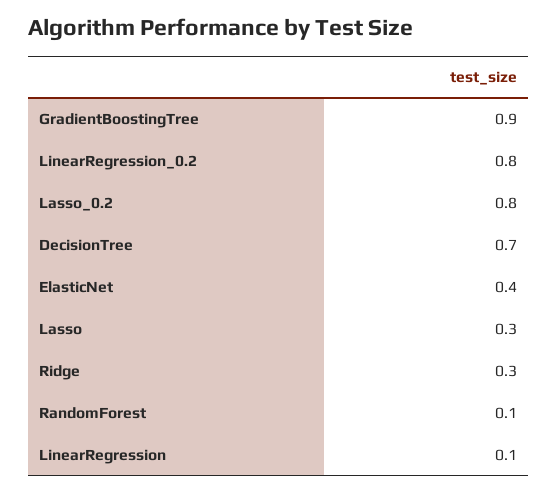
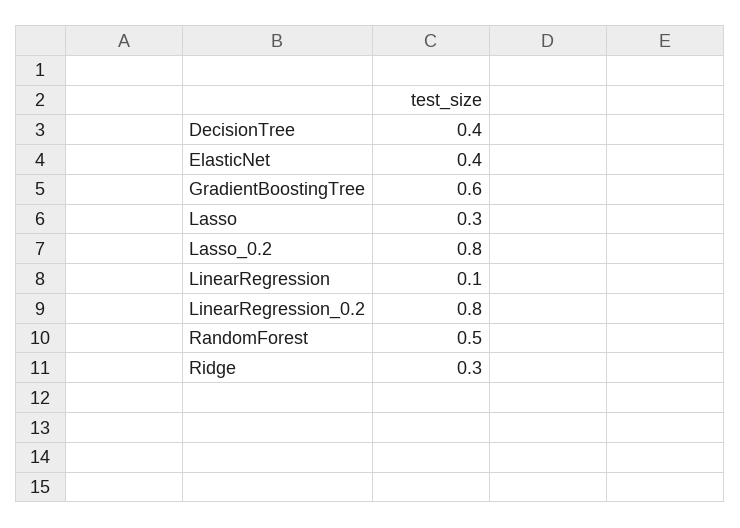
GradientBoostingTree: 0.9 -> 0.6
DecisionTree: 0.7 -> 0.4
RandomForest: 0.1 -> 0.5

